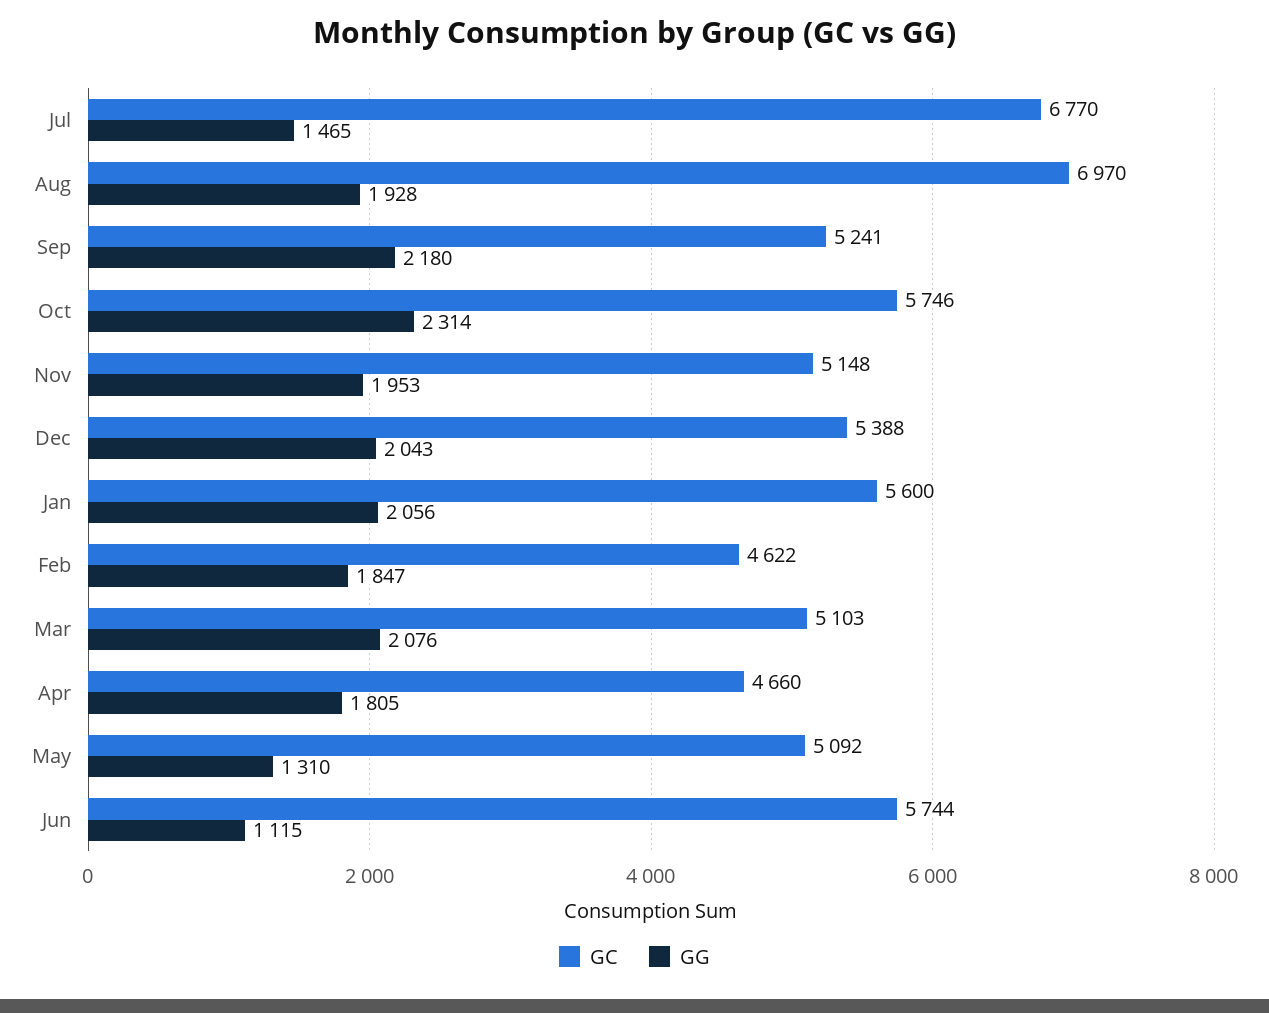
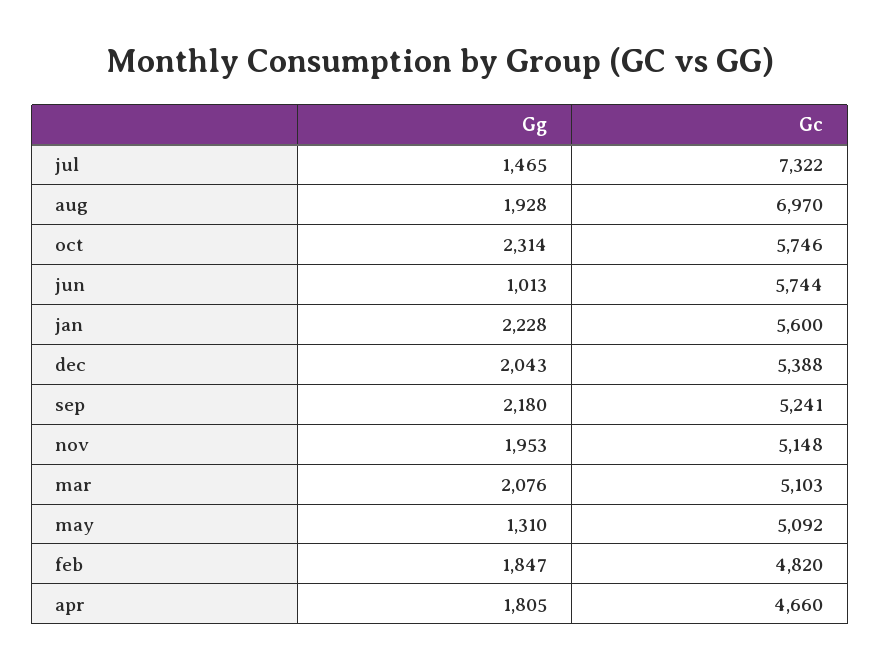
GC, Jul: 6770 -> 7322
GG, Jan: 2056 -> 2228
GC, Feb: 4622 -> 4820
GG, Jun: 1115 -> 1013

